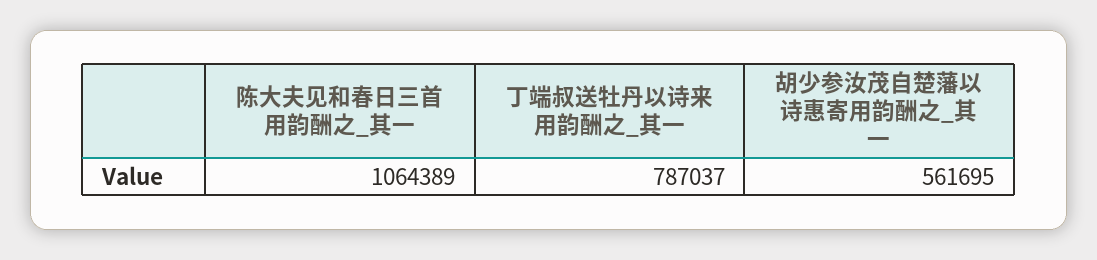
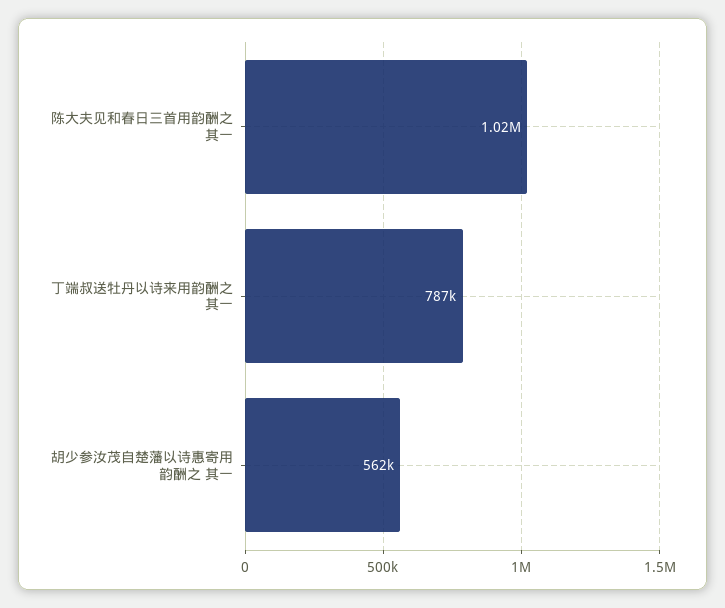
陈大夫见和春日三首用韵酬之_其一: 1064389 -> 1020000

